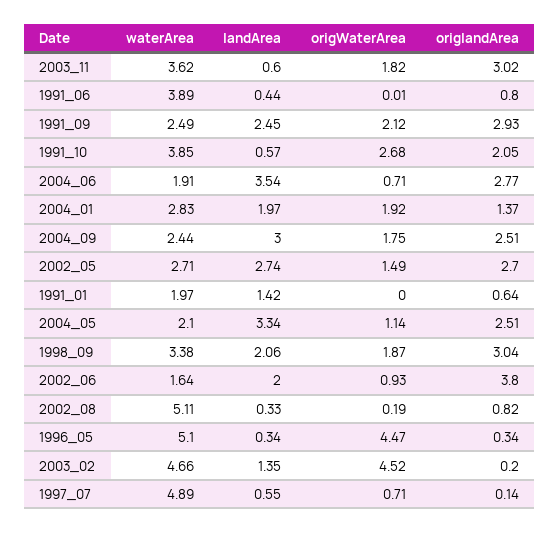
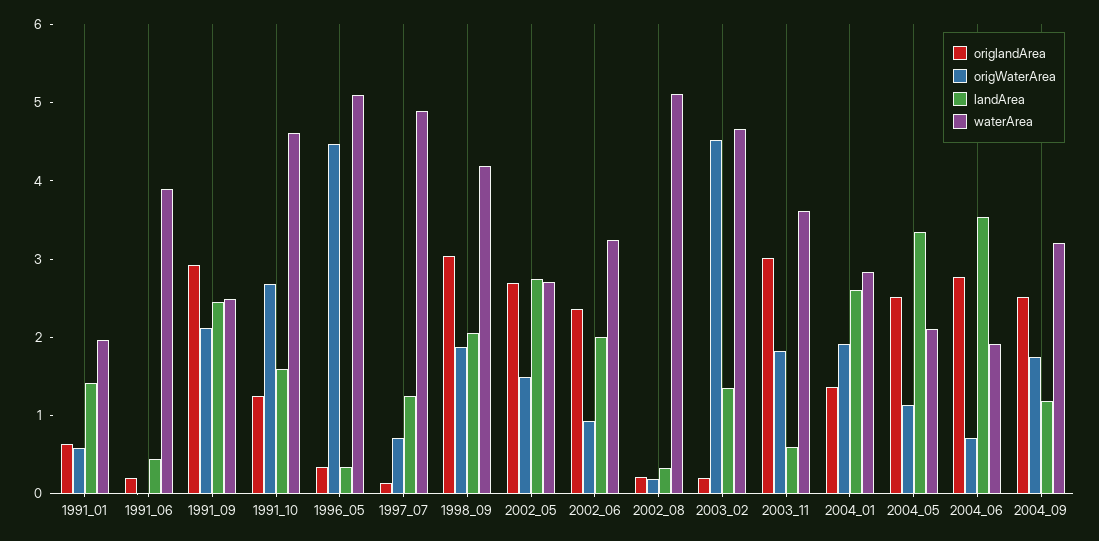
origlandArea, 1991_06: 0.8 -> 0.2
waterArea, 1991_10: 3.85 -> 4.6
landArea, 1991_10: 0.57 -> 1.6
origlandArea, 1991_10: 2.05 -> 1.2
landArea, 2004_01: 1.97 -> 2.6
waterArea, 2004_09: 2.44 -> 3.2
landArea, 2004_09: 3 -> 1.2
origWaterArea, 1991_01: 0 -> 0.6
waterArea, 1998_09: 3.38 -> 4.2
waterArea, 2002_06: 1.64 -> 3.2
origlandArea, 2002_06: 3.8 -> 2.4
origlandArea, 2002_08: 0.82 -> 0.2
landArea, 1997_07: 0.55 -> 1.2

